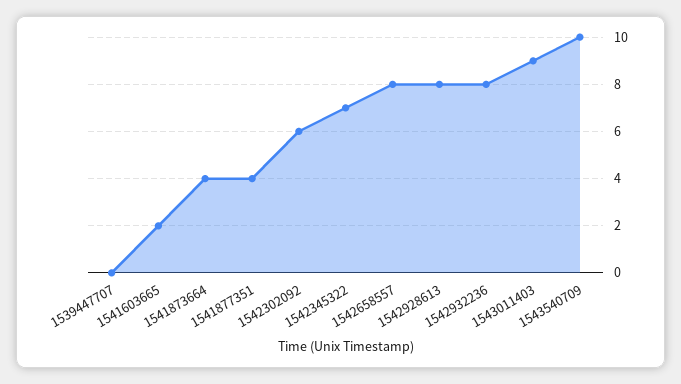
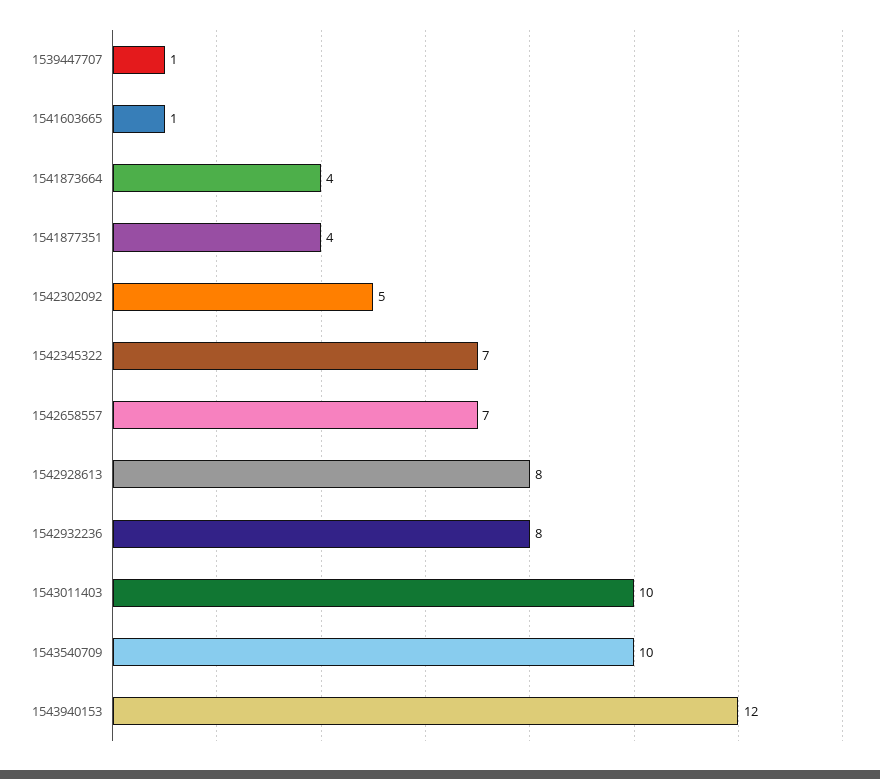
1539447707: 0 -> 1
1541603665: 2 -> 1
1542302092: 6 -> 5
1542658557: 8 -> 7
1543011403: 9 -> 10
1543940153: none -> 12

